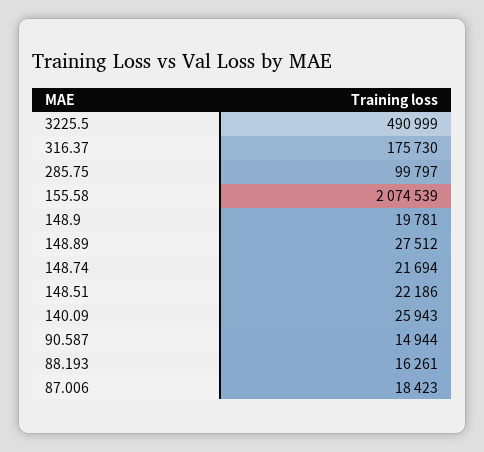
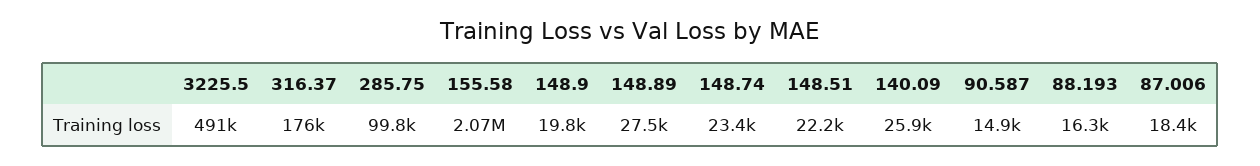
148.74: 21694 -> 23400

